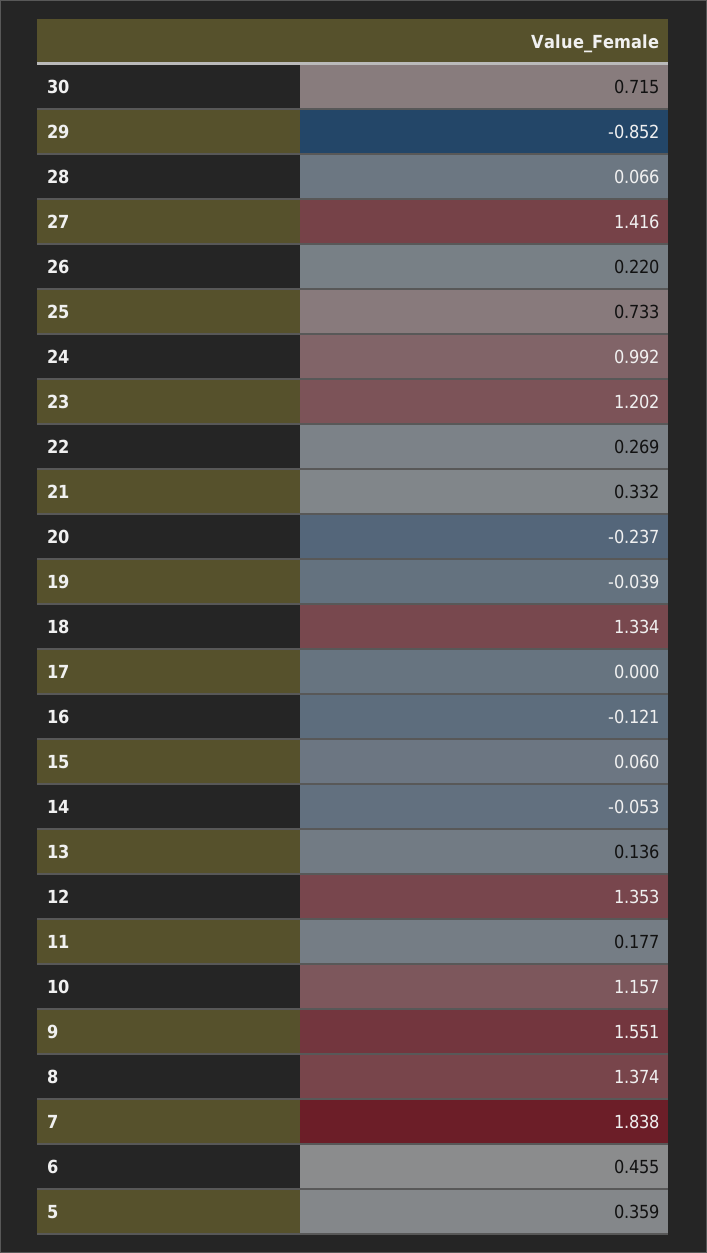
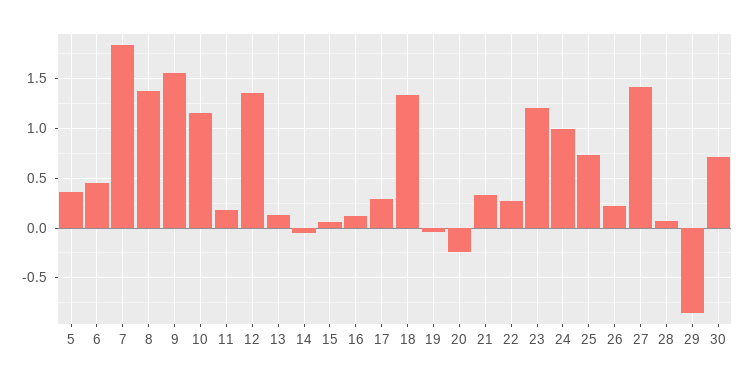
17: 0 -> 0.3
16: -0.121 -> 0.1

